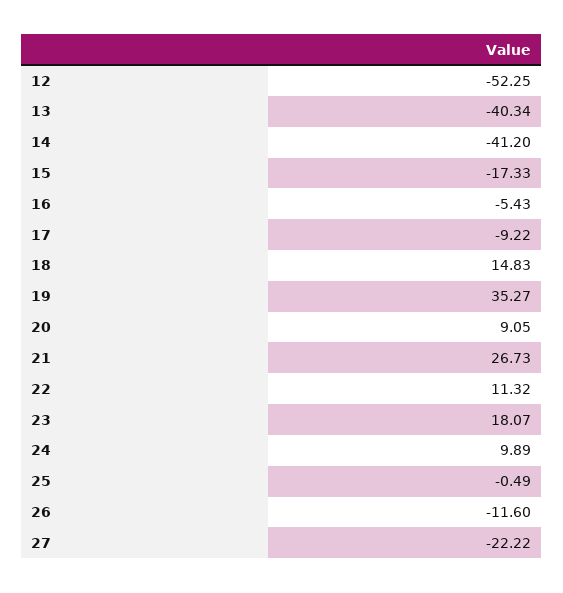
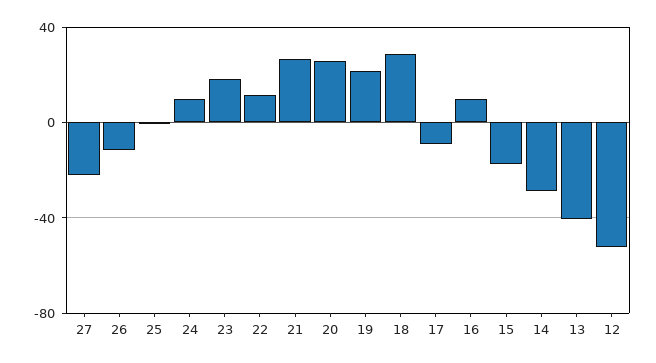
14: -41.2 -> -30
16: -5.43 -> 10
18: 14.83 -> 30
19: 35.27 -> 20
20: 9.05 -> 25

